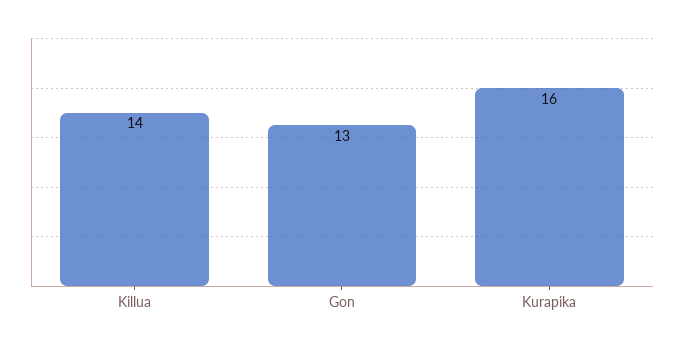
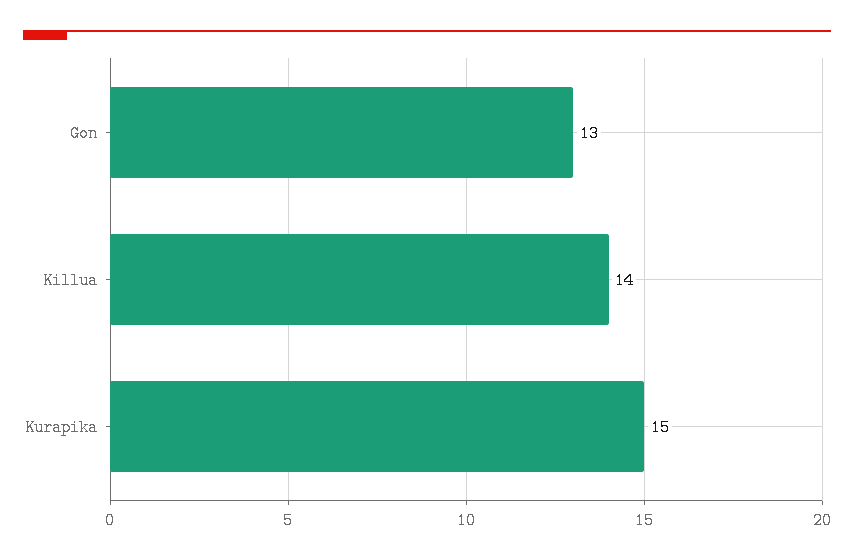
Kurapika: 16 -> 15

